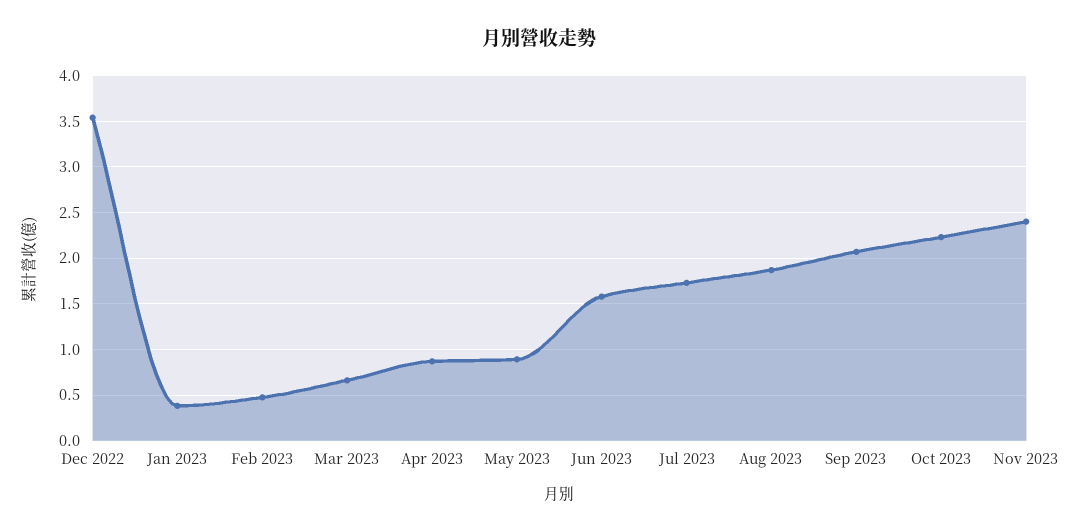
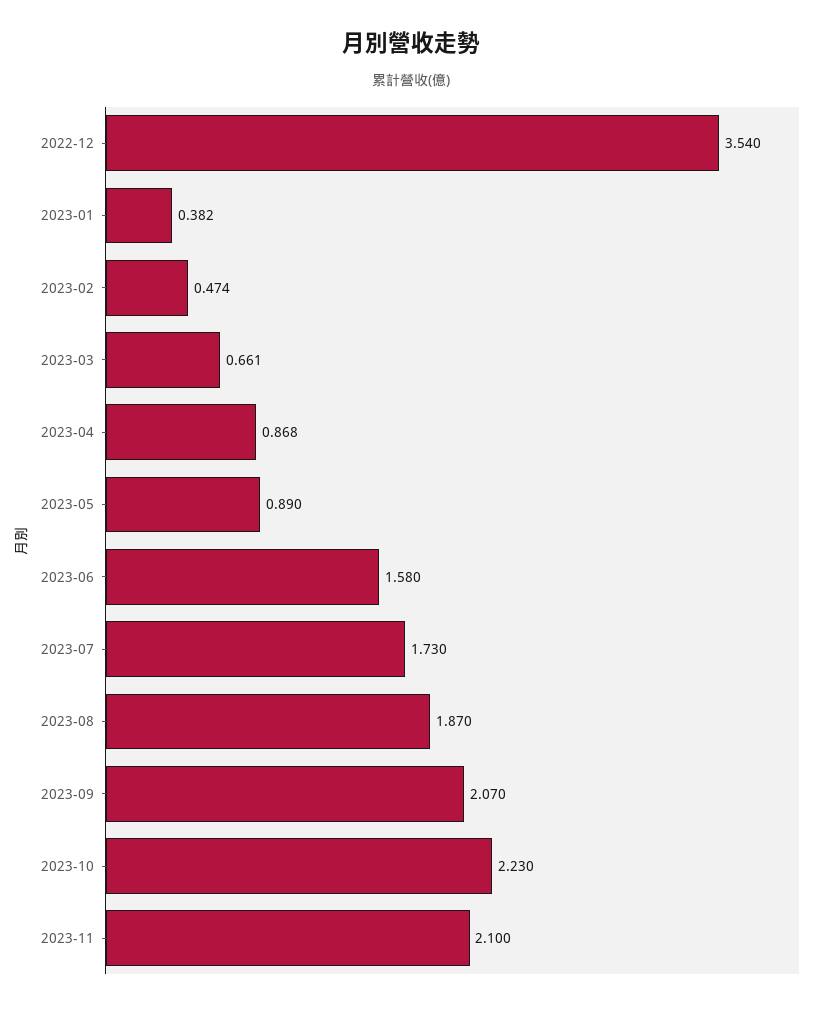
Nov 2023: 2.4 -> 2.1

